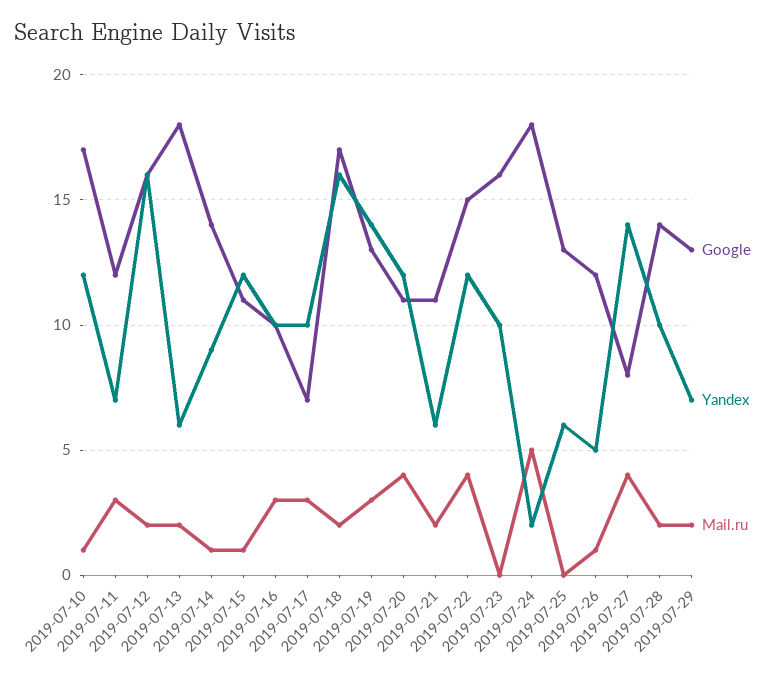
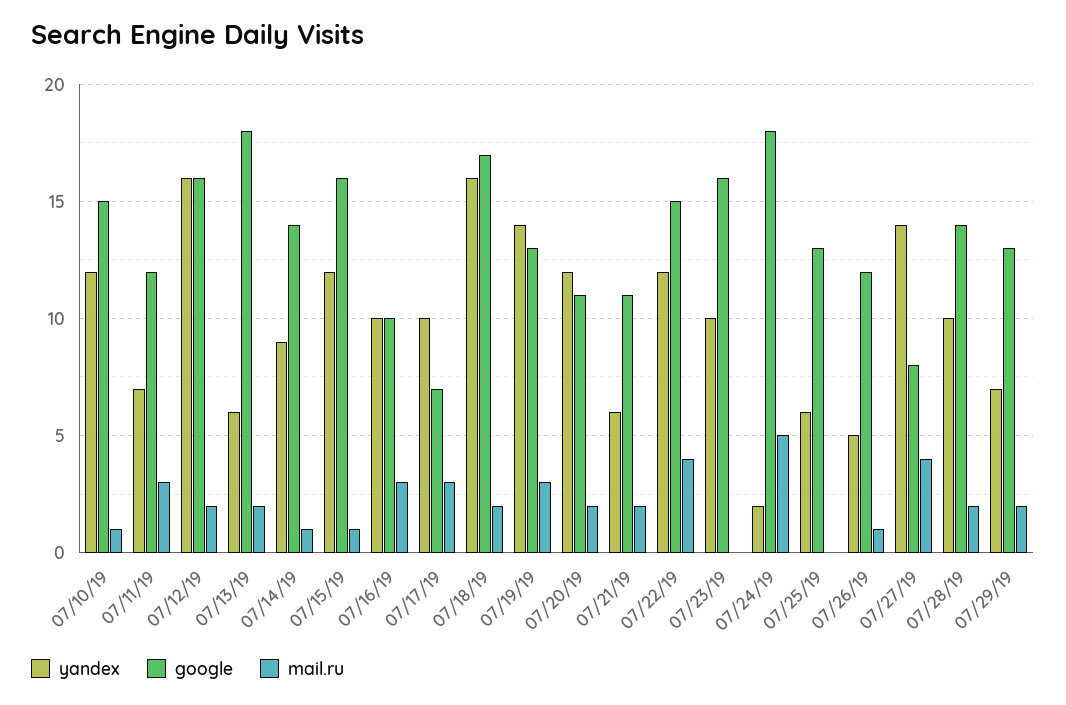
Google, 2019-07-10: 17 -> 15
Google, 2019-07-15: 11 -> 16
Mail.ru, 2019-07-20: 4 -> 2

